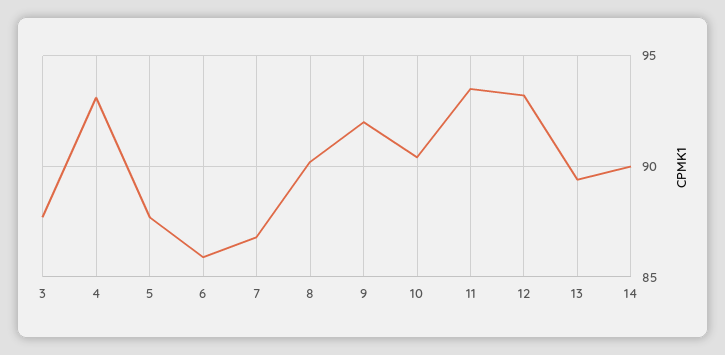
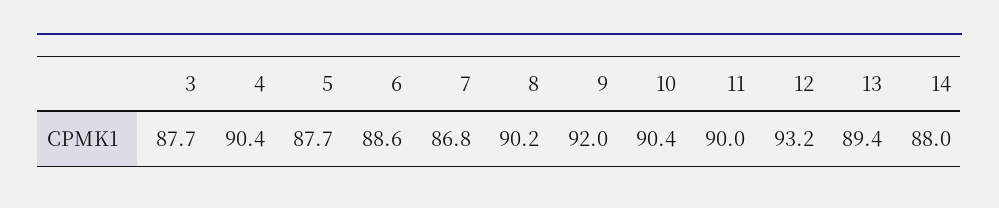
4: 93 -> 90.4
6: 86 -> 88.6
11: 93.5 -> 90
14: 90 -> 88

